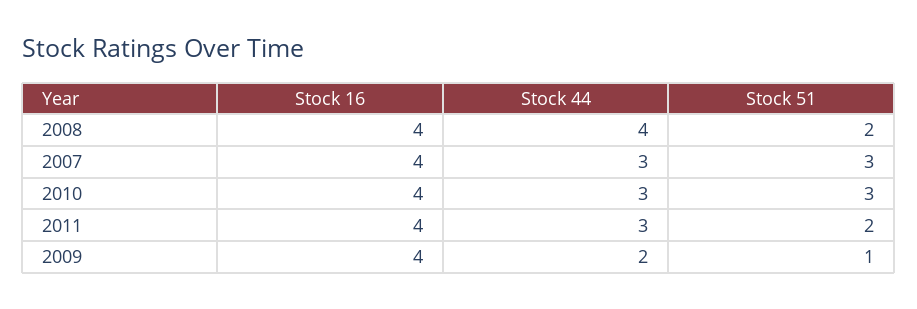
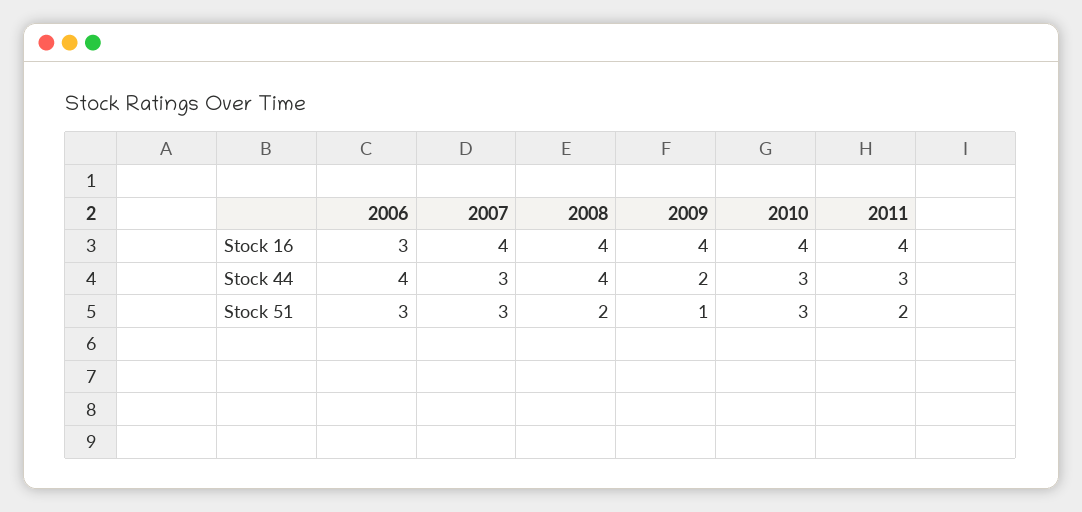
Stock 16, 2006: none -> 3
Stock 44, 2006: none -> 4
Stock 51, 2006: none -> 3

